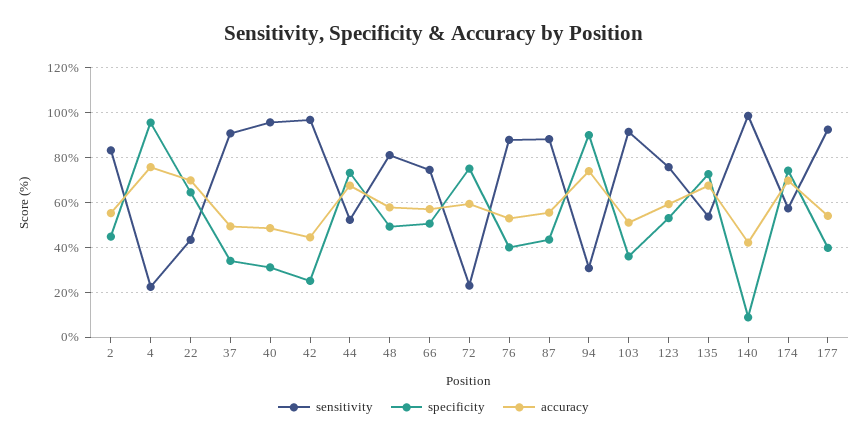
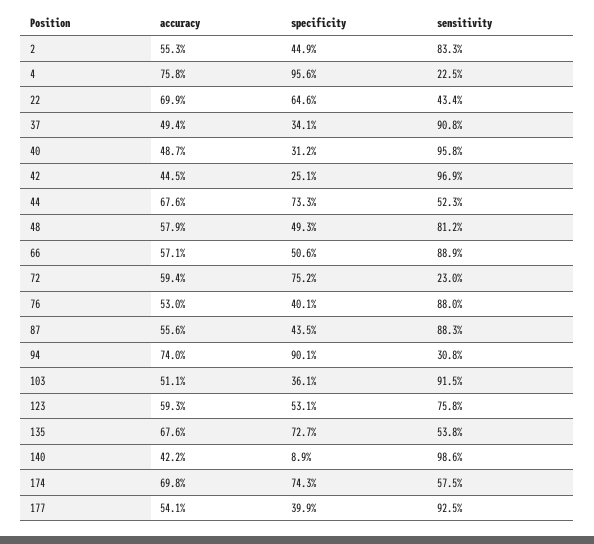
sensitivity, 66: 75 -> 88.9

